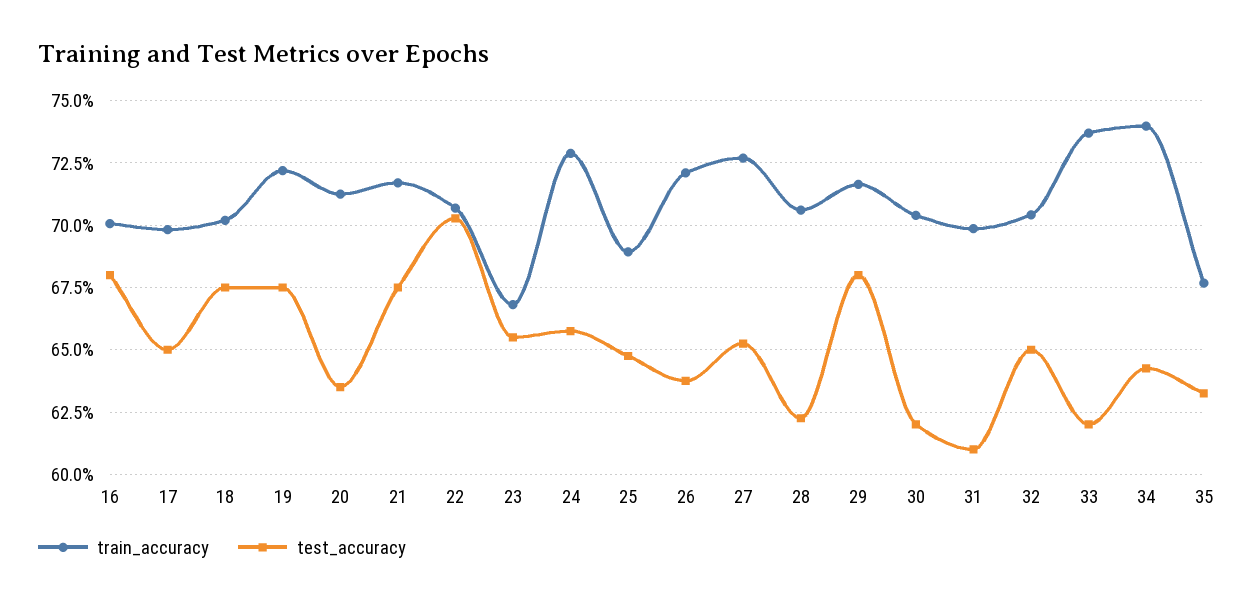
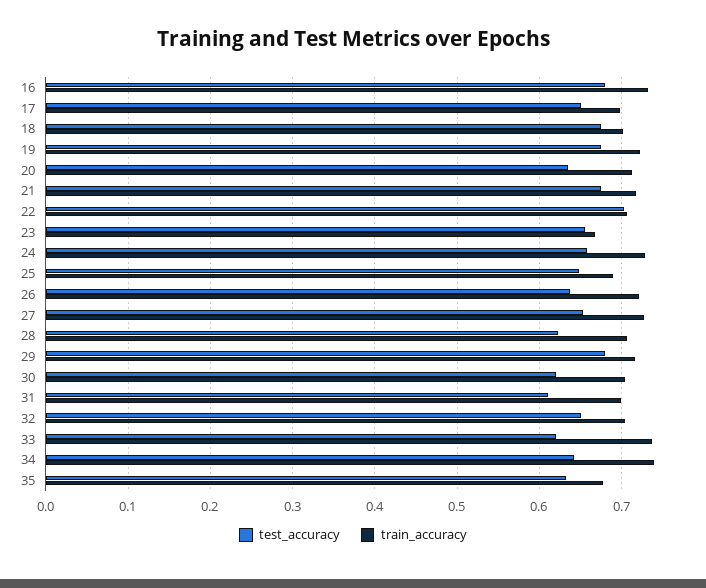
train_accuracy, 16: 0.7 -> 0.73

